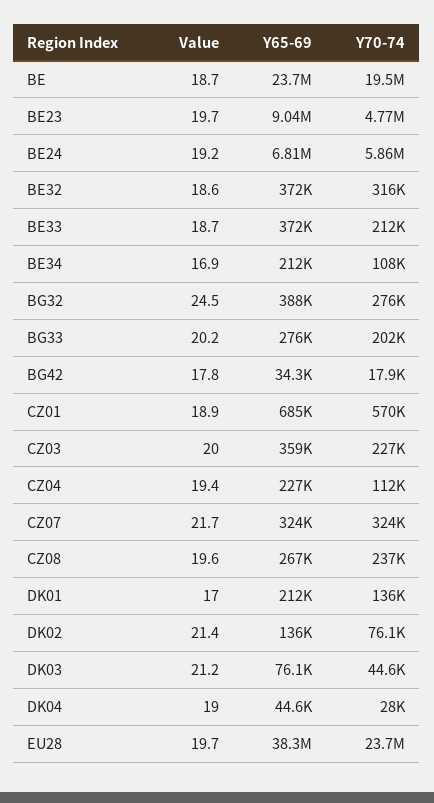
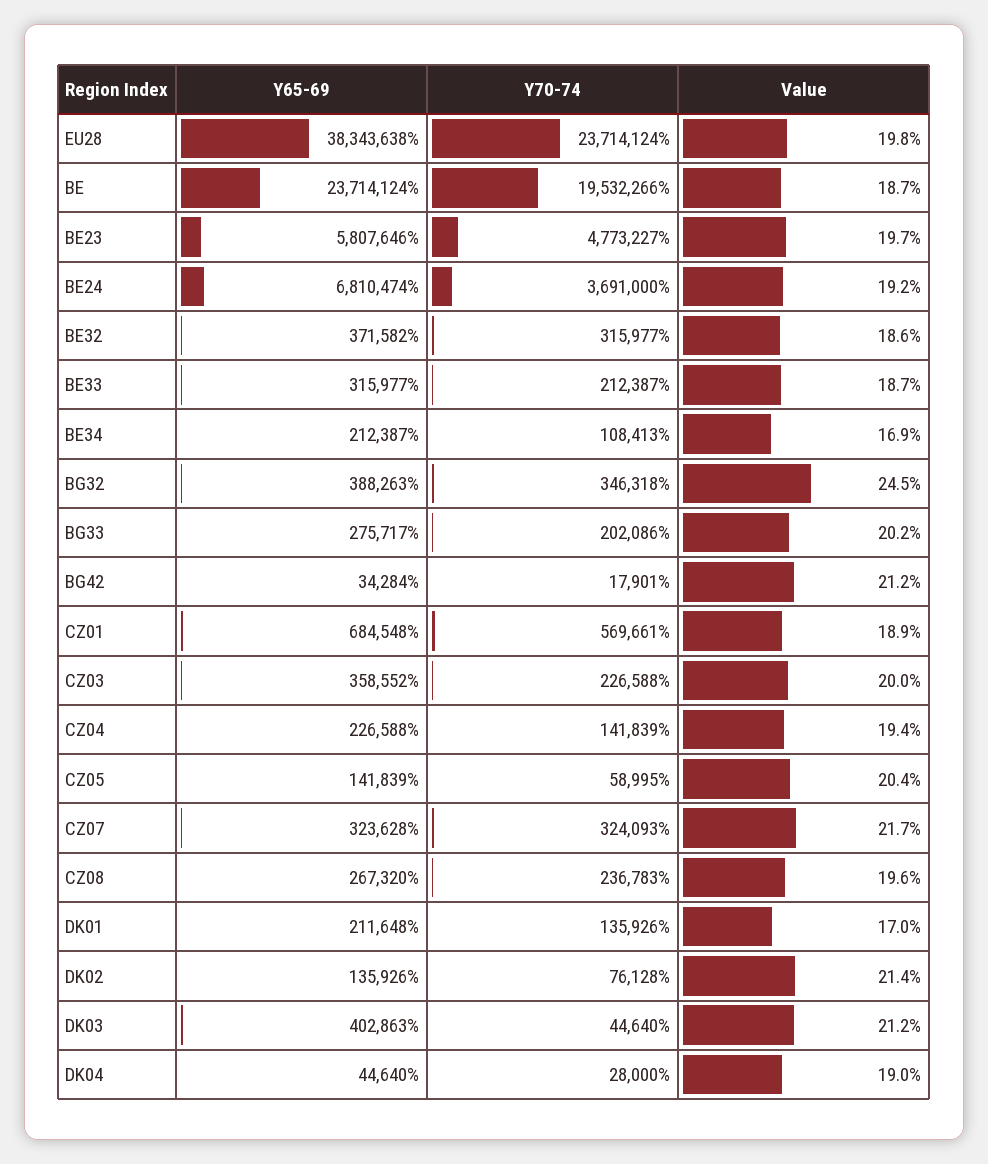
Y65-69, BE23: 9040000 -> 5807646
Y70-74, BE24: 5860000 -> 3691000
Y65-69, BE33: 372000 -> 315977
Y70-74, BG32: 276000 -> 346318
Value, BG42: 17.8 -> 21.2
Y70-74, CZ04: 112000 -> 141839
Y65-69, DK03: 76100 -> 402863
Value, EU28: 19.7 -> 19.8
Y65-69, CZ05: none -> 141839
Y70-74, CZ05: none -> 58995
Value, CZ05: none -> 20.4

